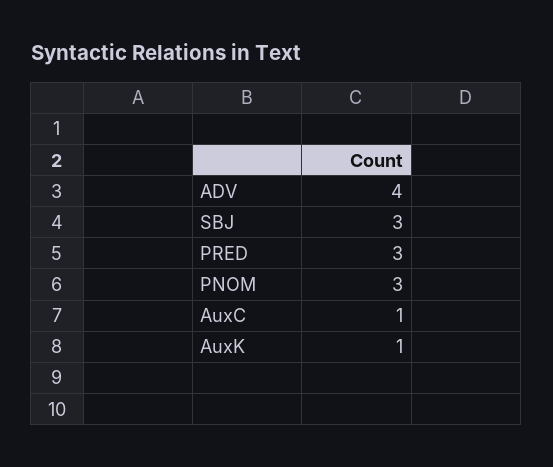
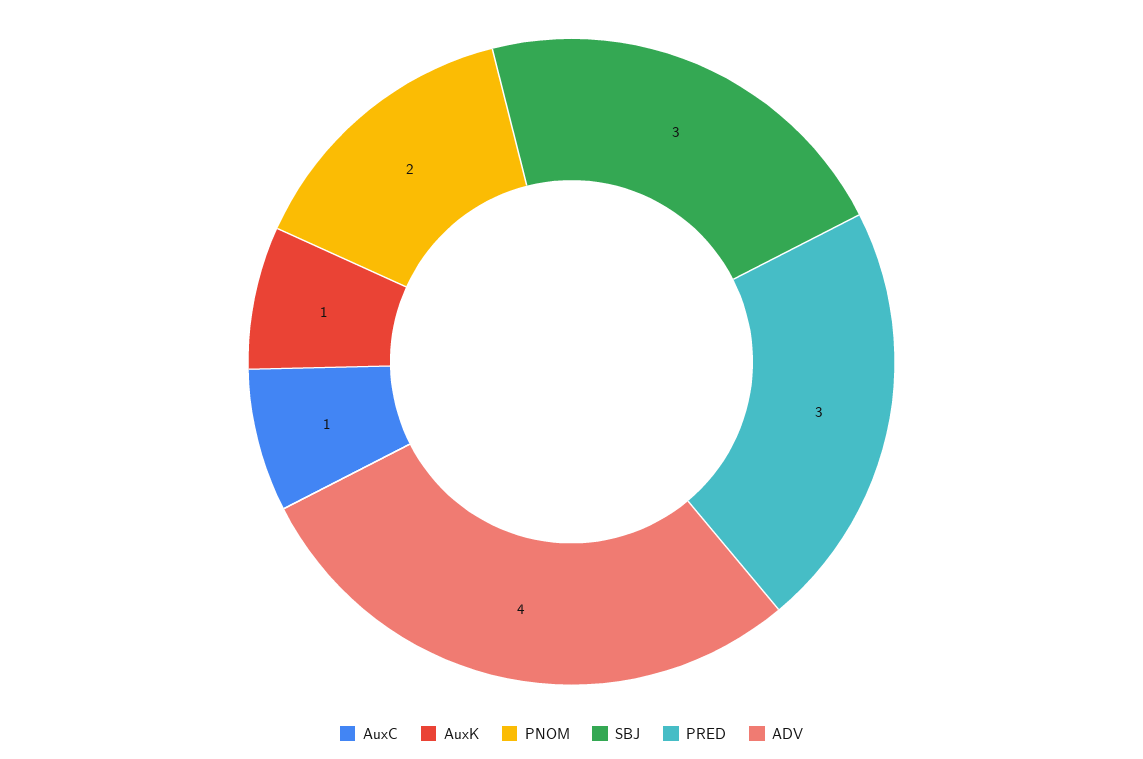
PNOM: 3 -> 2

